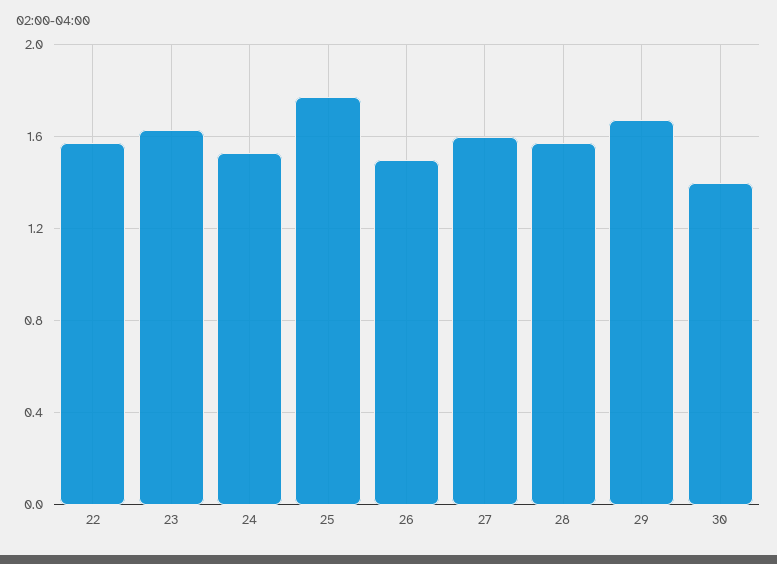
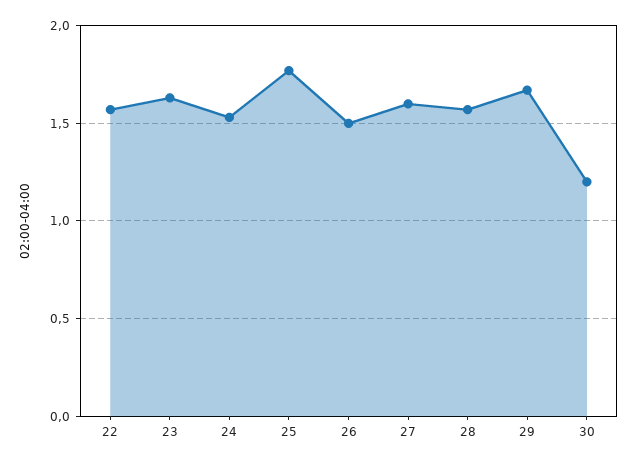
30: 1.4 -> 1.2

